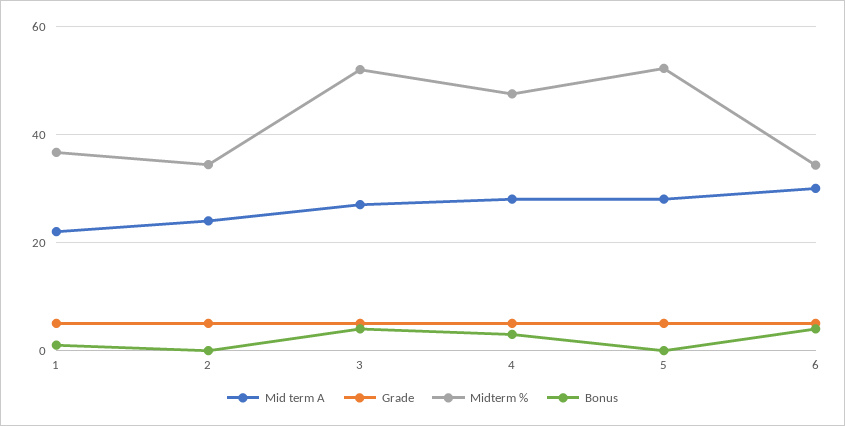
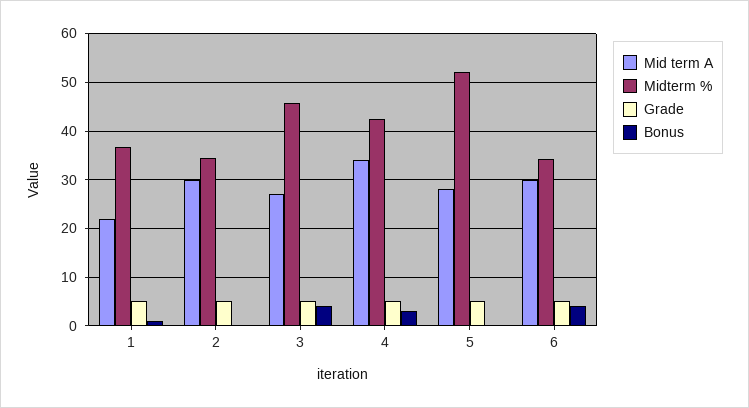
Mid term A, 2: 24 -> 30
Midterm %, 3: 52 -> 46
Mid term A, 4: 28 -> 34
Midterm %, 4: 48 -> 42

